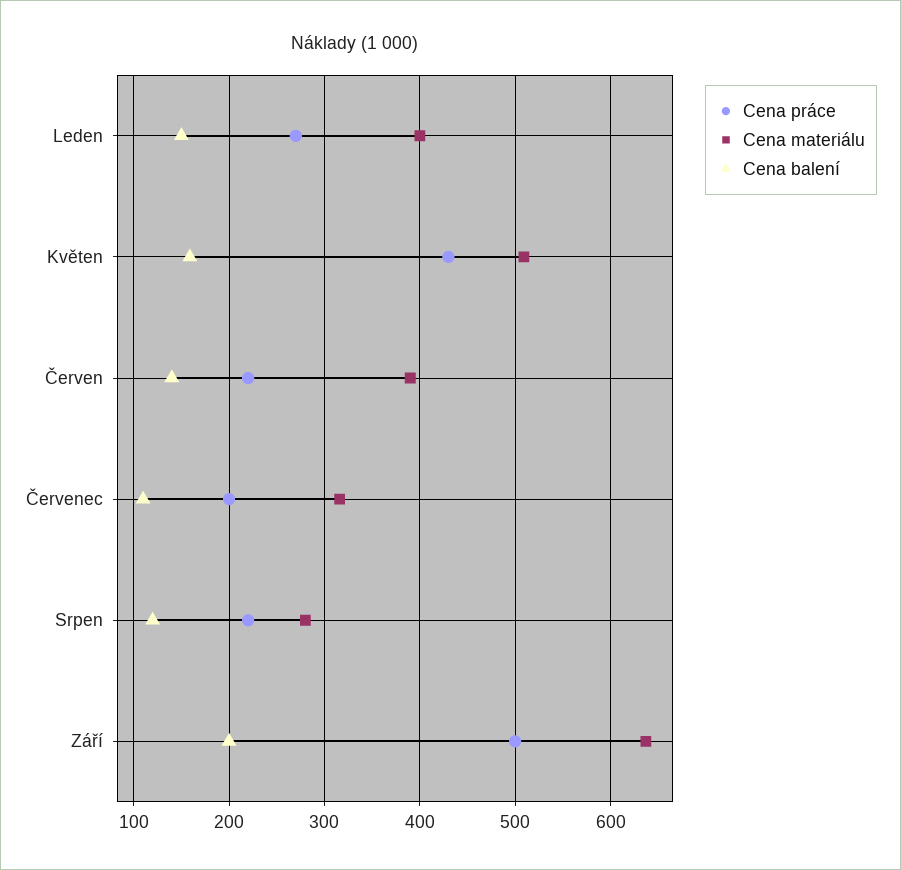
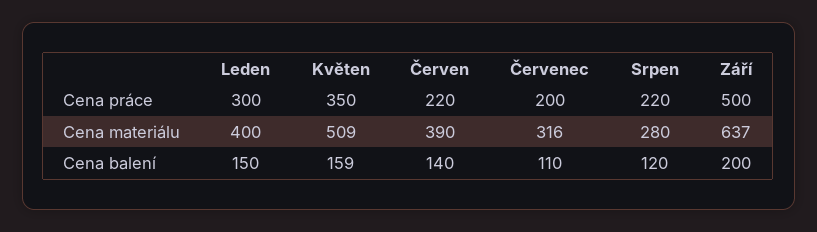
Cena práce, Leden: 270 -> 300
Cena práce, Květen: 430 -> 350

